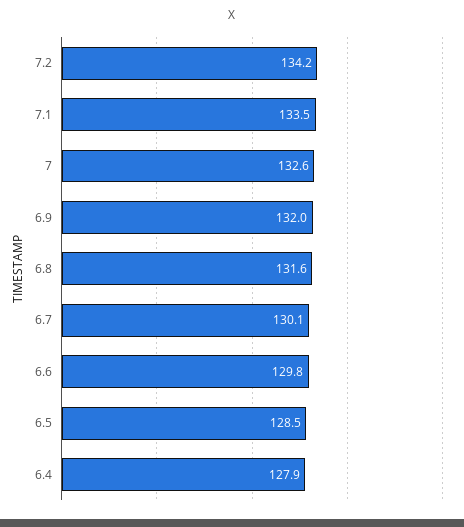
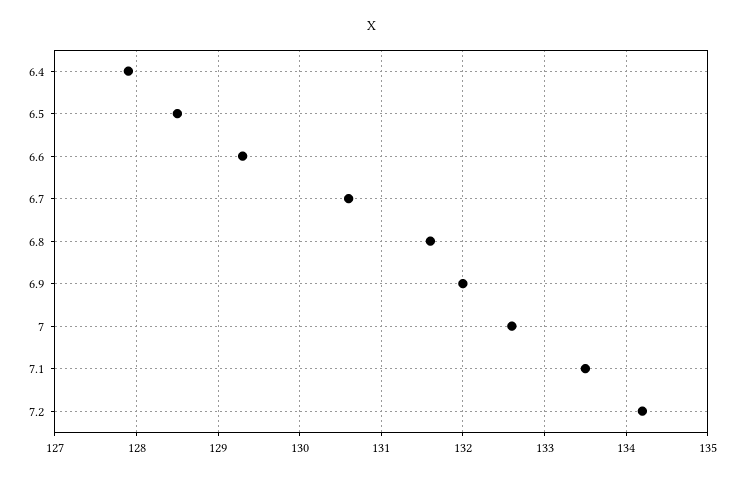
6.7: 130.1 -> 130.6
6.6: 129.8 -> 129.3

